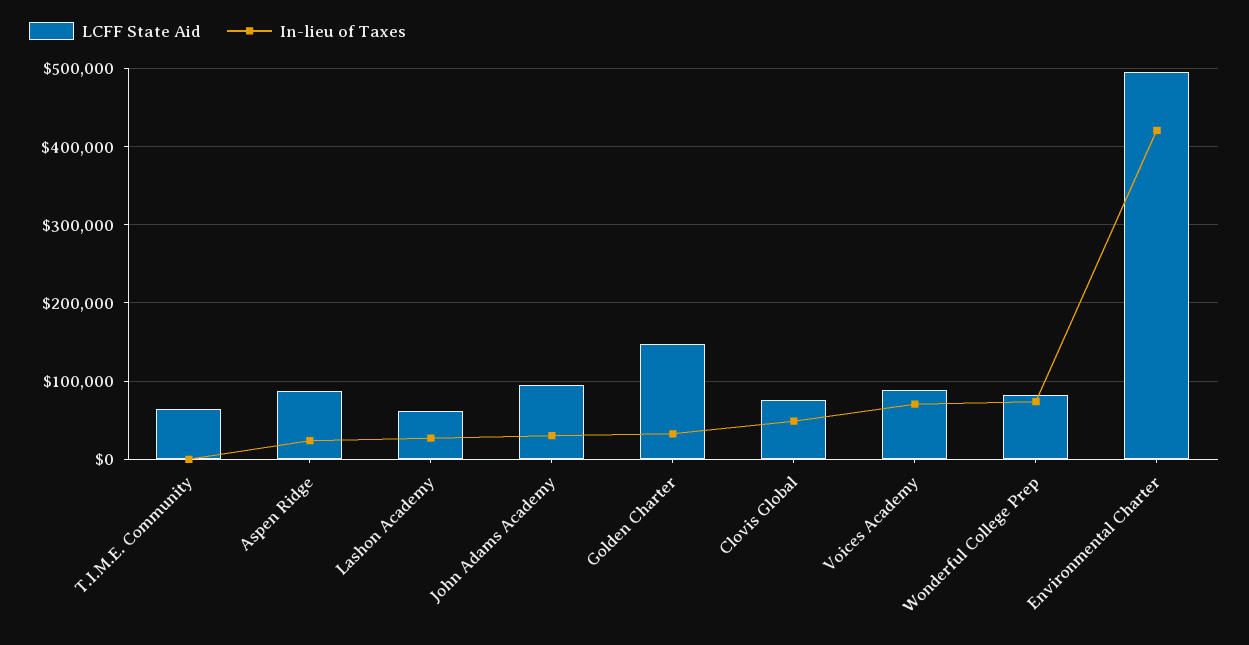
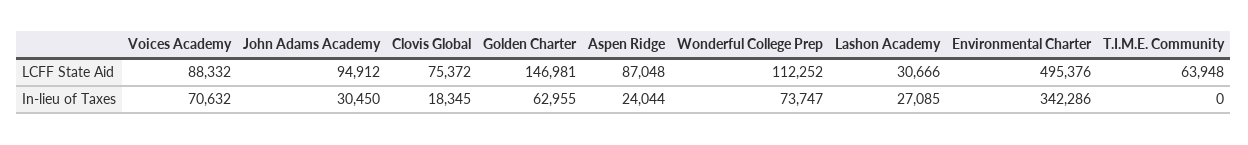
LCFF State Aid, Lashon Academy: 60000 -> 30666
In-lieu of Taxes, Golden Charter: 30000 -> 62955
In-lieu of Taxes, Clovis Global: 50000 -> 18345
LCFF State Aid, Wonderful College Prep: 80000 -> 112252
In-lieu of Taxes, Environmental Charter: 420000 -> 342286

